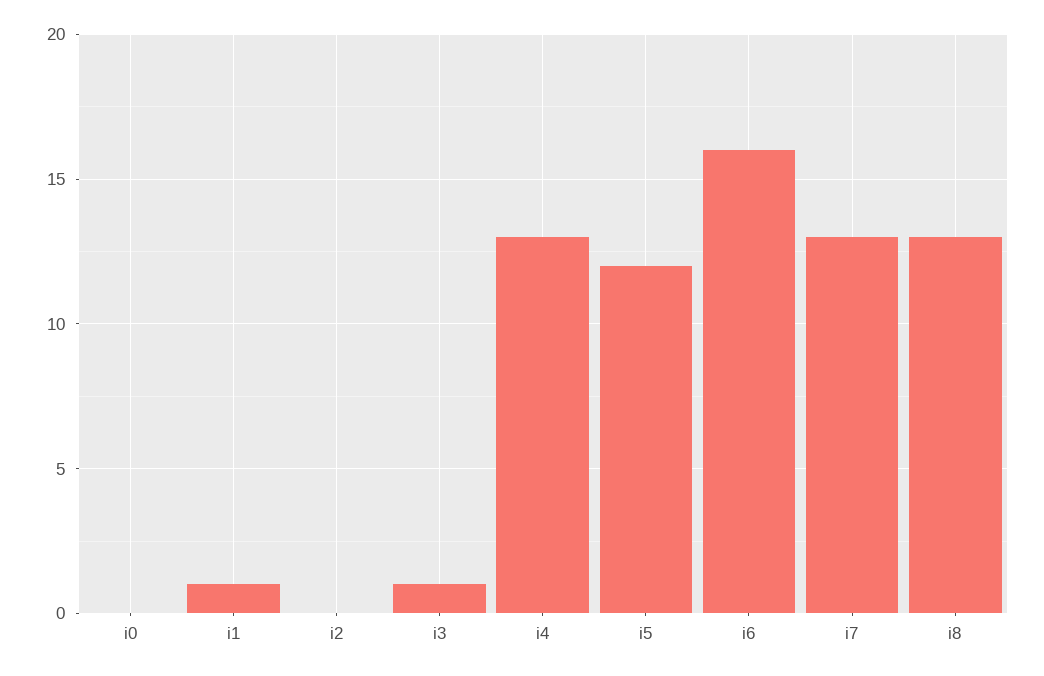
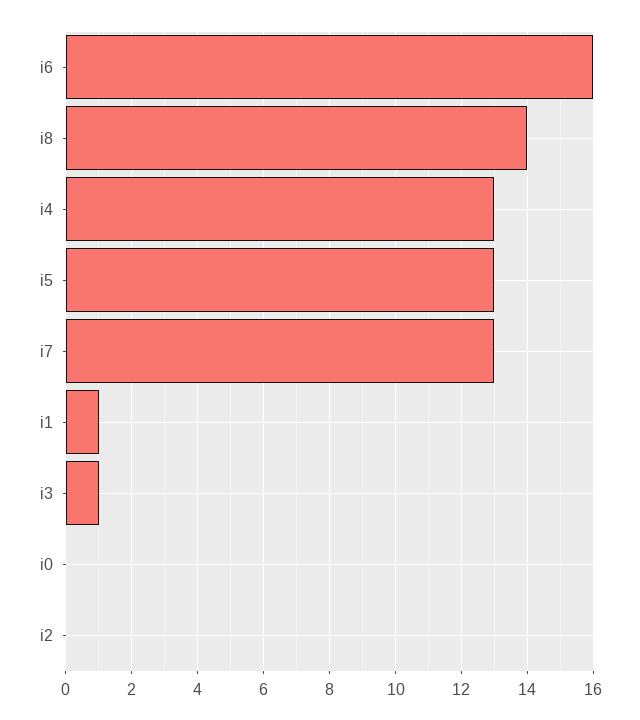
i5: 12 -> 13
i8: 13 -> 14

